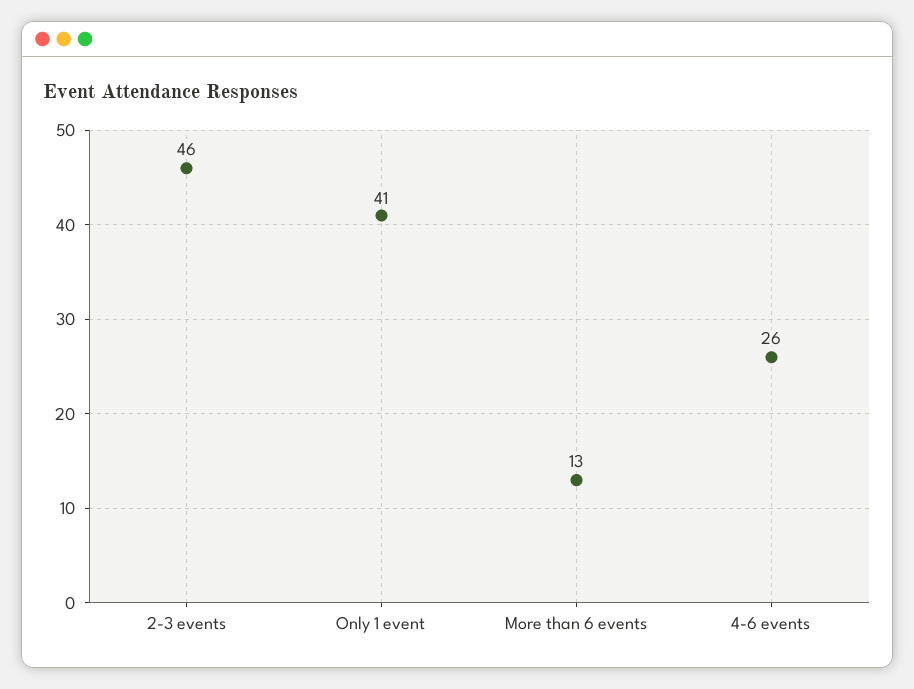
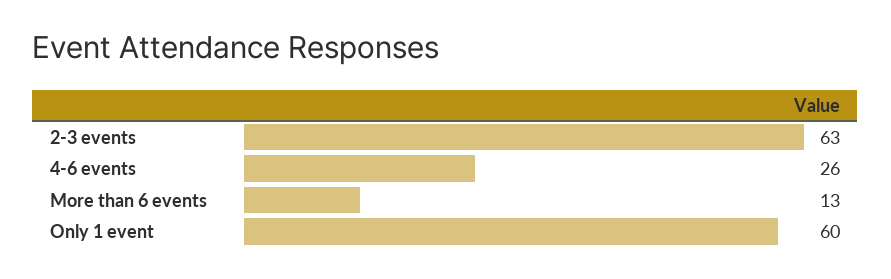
2-3 events: 46 -> 63
Only 1 event: 41 -> 60

